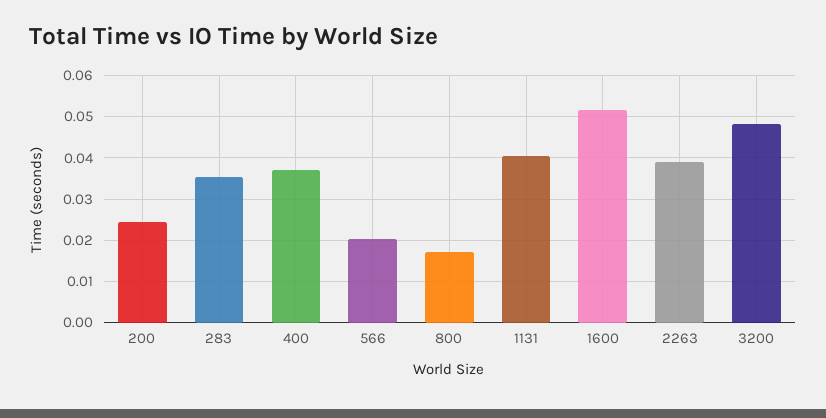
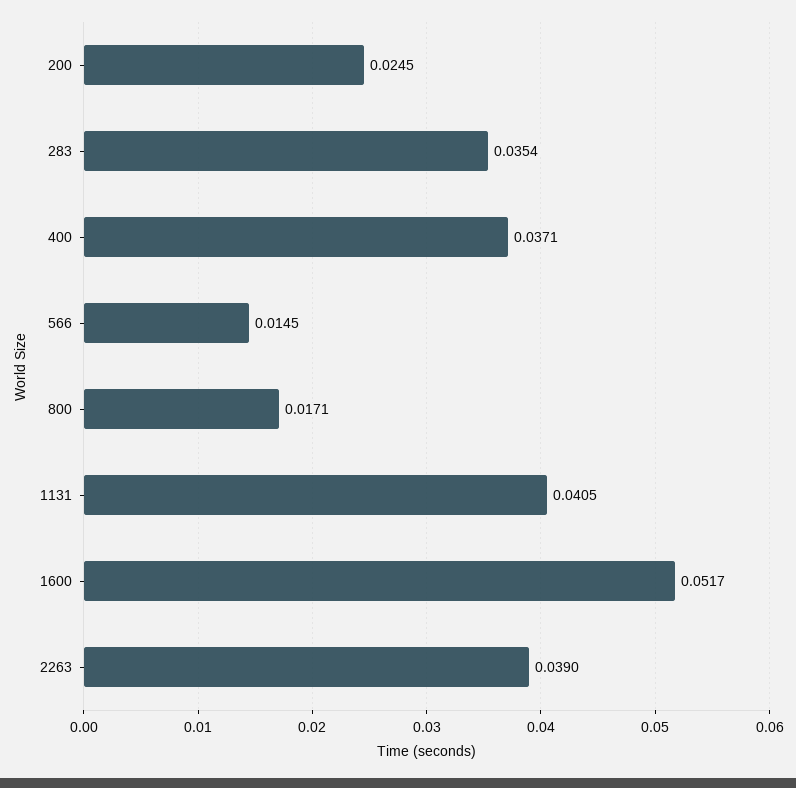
566: 0.02 -> 0.0145
3200: 0.048 -> none

